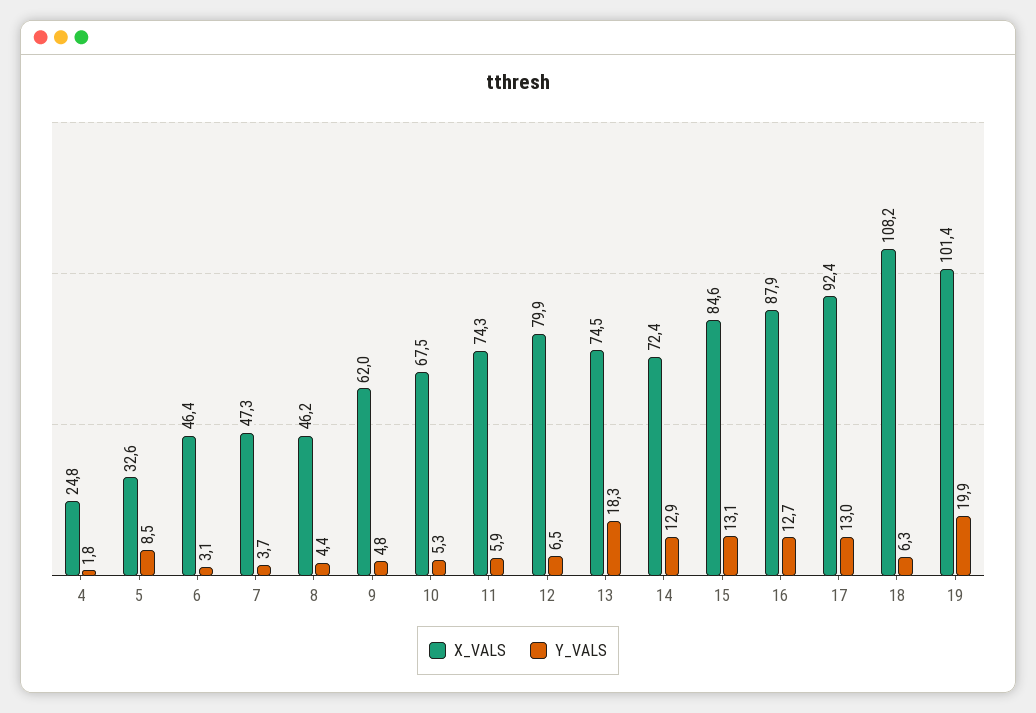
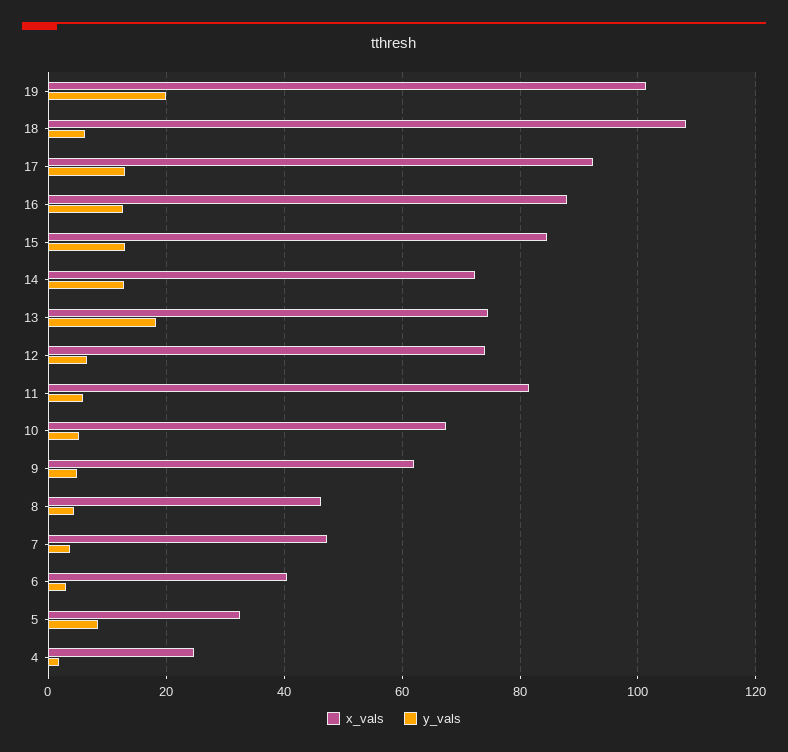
X_VALS, 6: 46.4 -> 40
X_VALS, 11: 74.3 -> 82
X_VALS, 12: 79.9 -> 74

